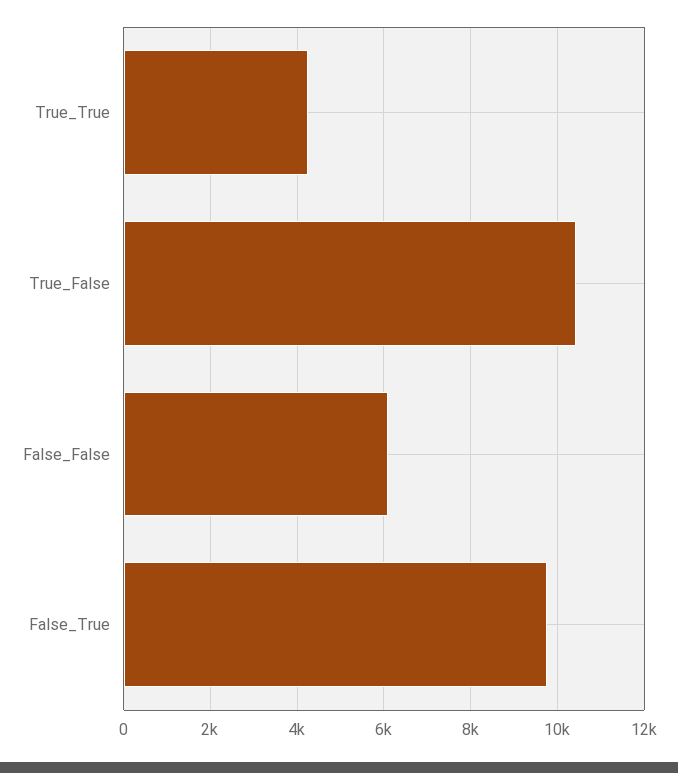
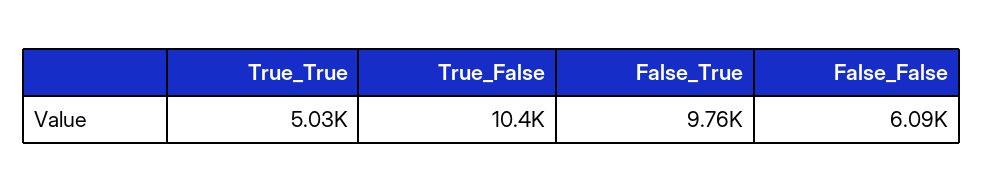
True_True: 4200 -> 5030

